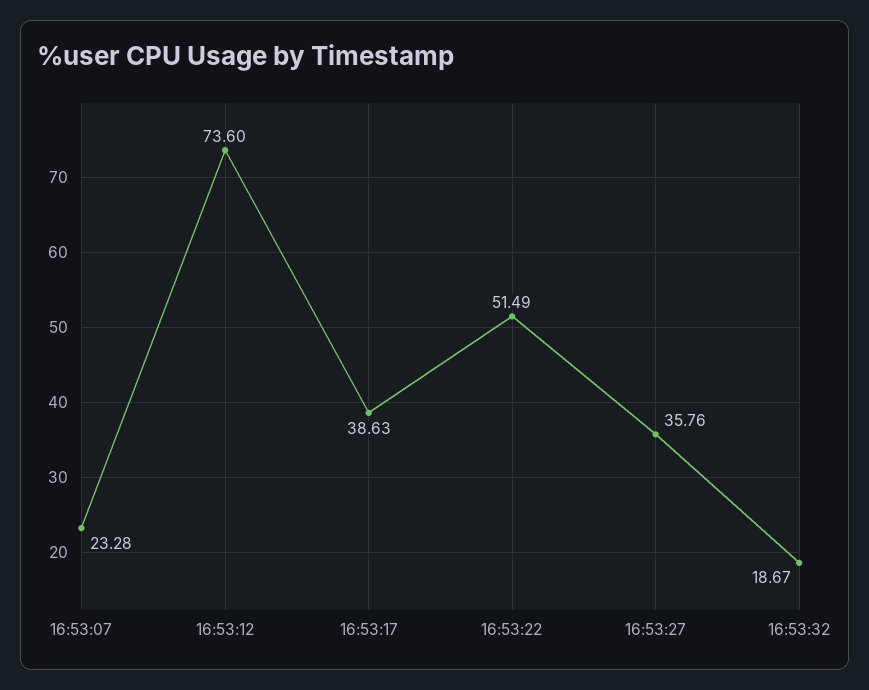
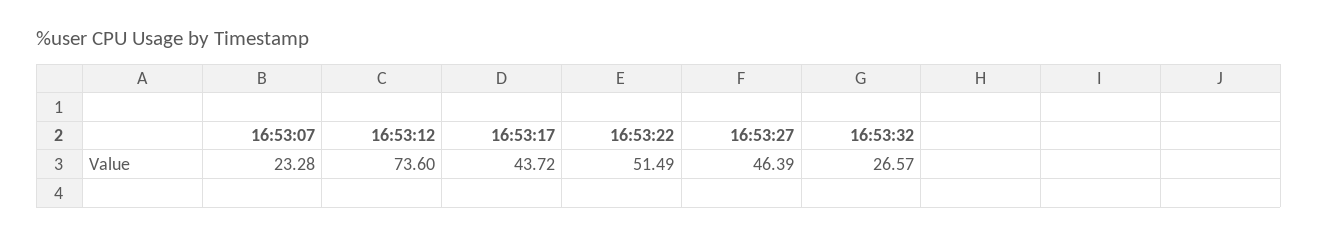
16:53:17: 38.63 -> 43.72
16:53:27: 35.76 -> 46.39
16:53:32: 18.67 -> 26.57

